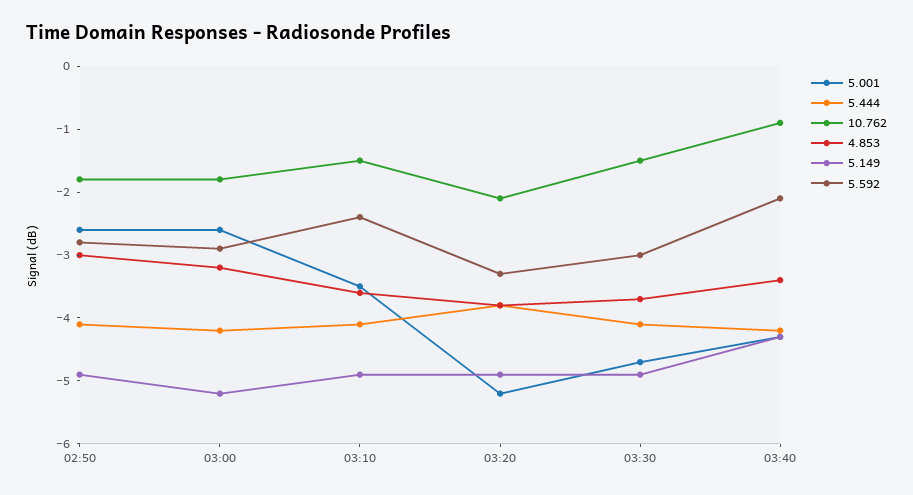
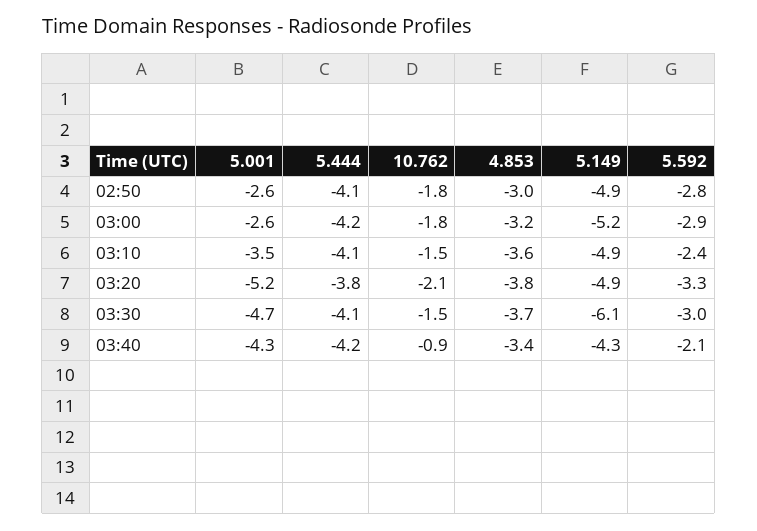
5.149, 03:30: -5 -> -6.1

